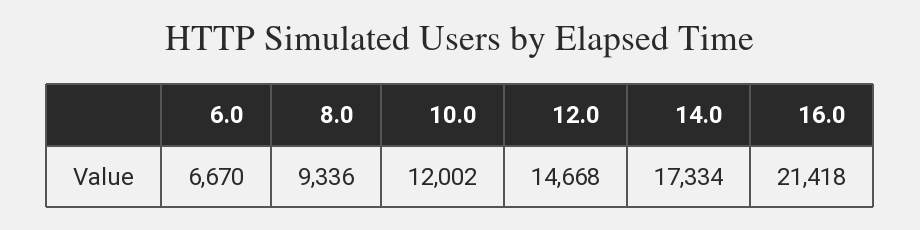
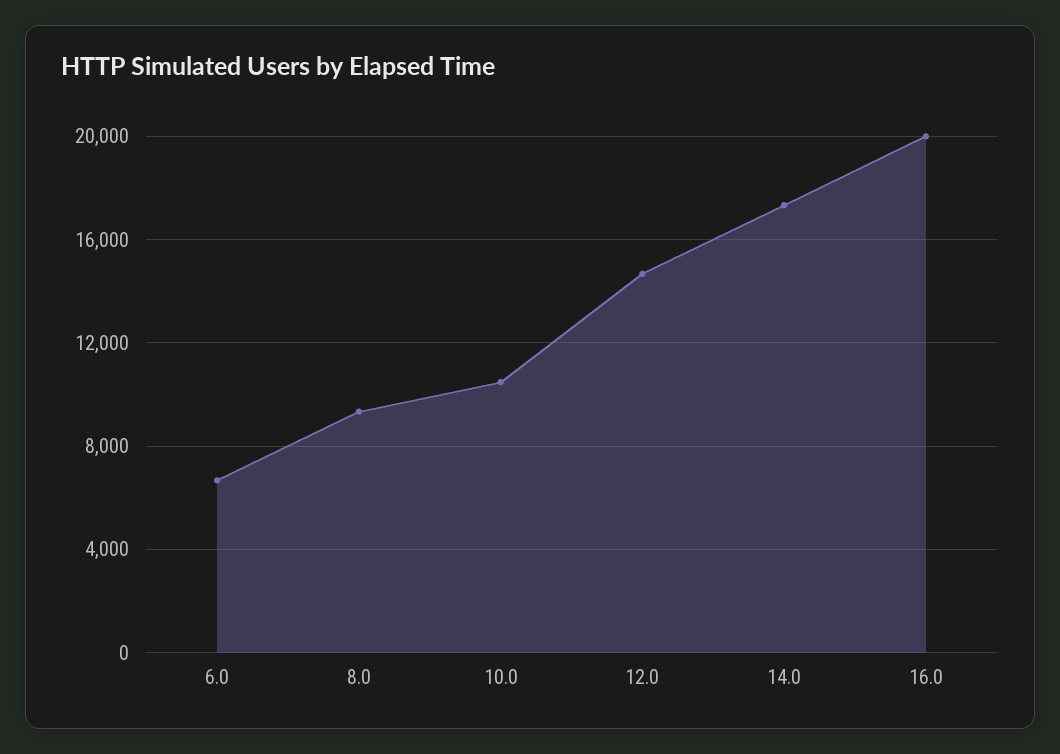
10.0: 12002 -> 10500
16.0: 21418 -> 20000

